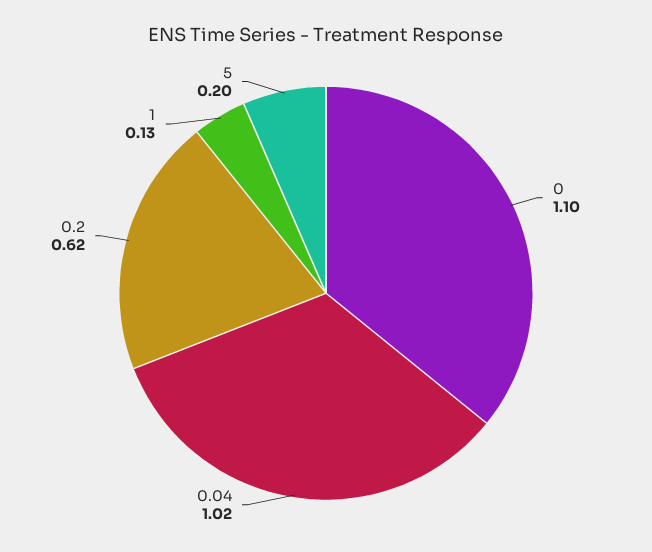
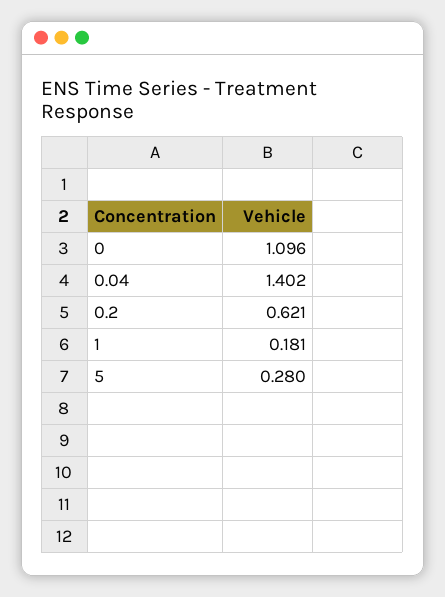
0.04: 1.02 -> 1.402
1: 0.13 -> 0.181
5: 0.2 -> 0.28

